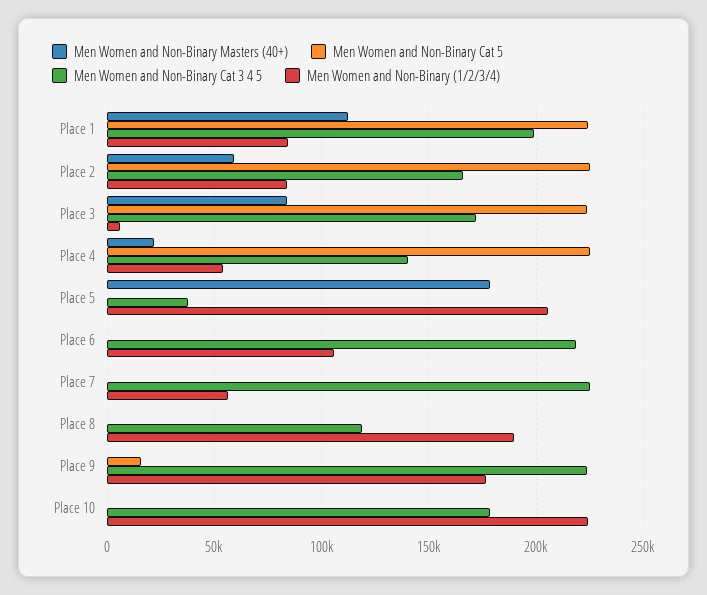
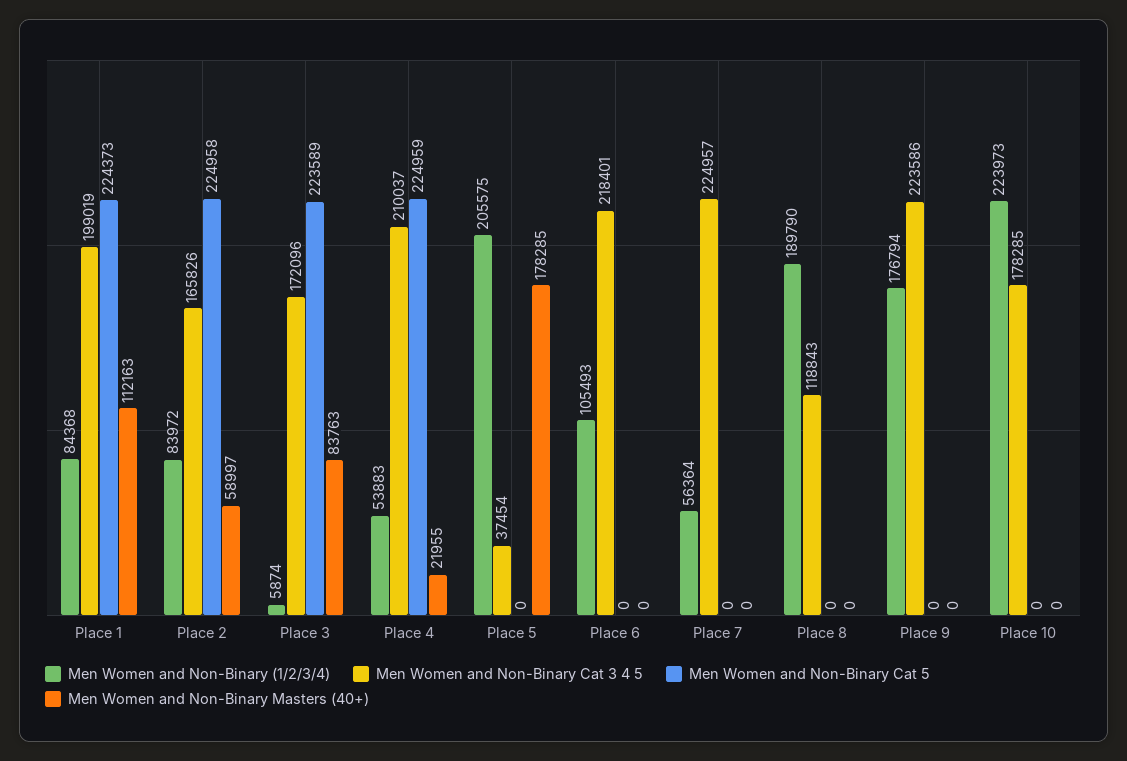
Men Women and Non-Binary Cat 3 4 5, Place 4: 140000 -> 210037
Men Women and Non-Binary Cat 5, Place 9: 15000 -> 0

